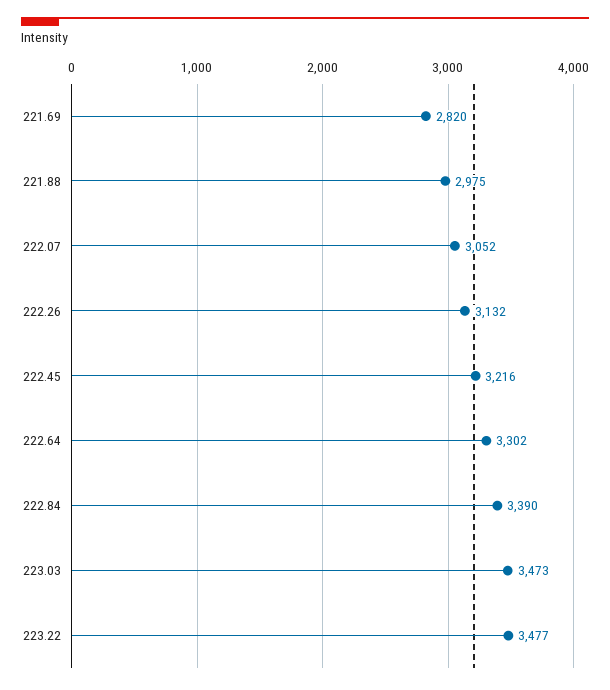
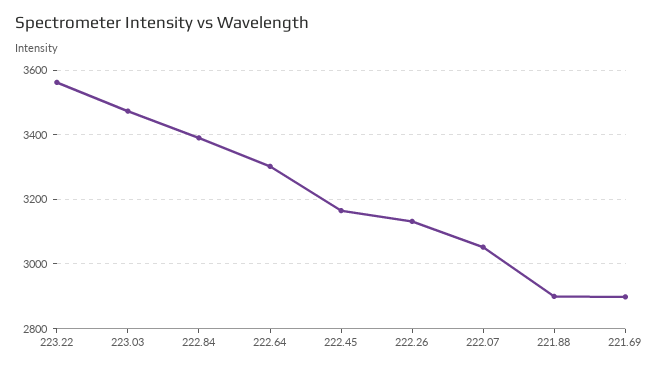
221.69: 2820 -> 2900
221.88: 2975 -> 2900
222.45: 3216 -> 3160
223.22: 3477 -> 3560

